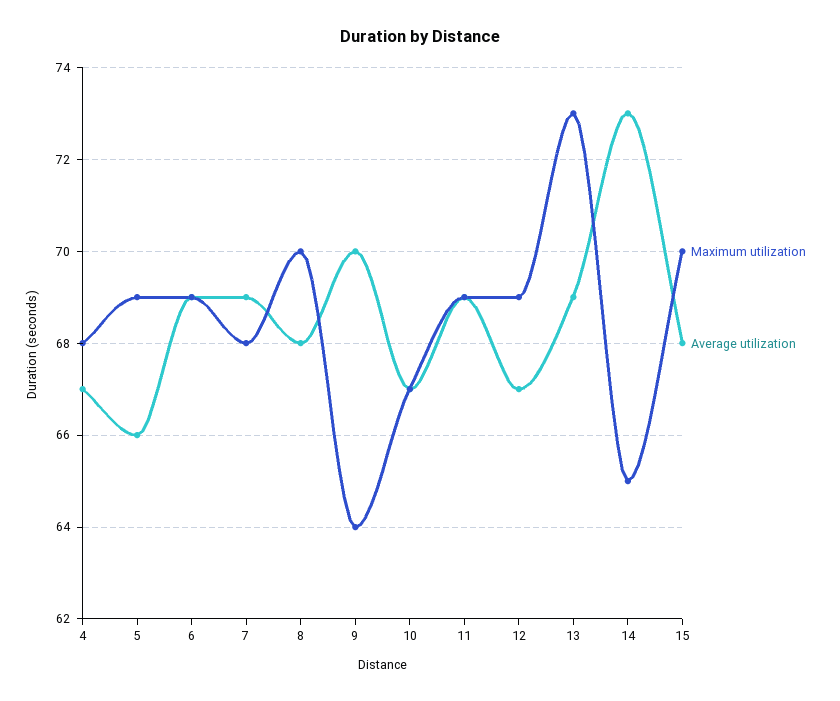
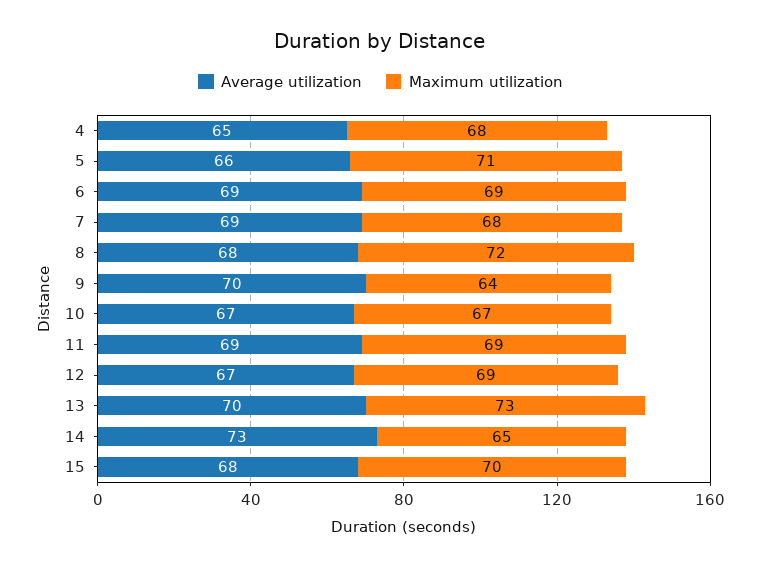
Average utilization, 4: 67 -> 65
Maximum utilization, 5: 69 -> 71
Maximum utilization, 8: 70 -> 72
Average utilization, 13: 69 -> 70

